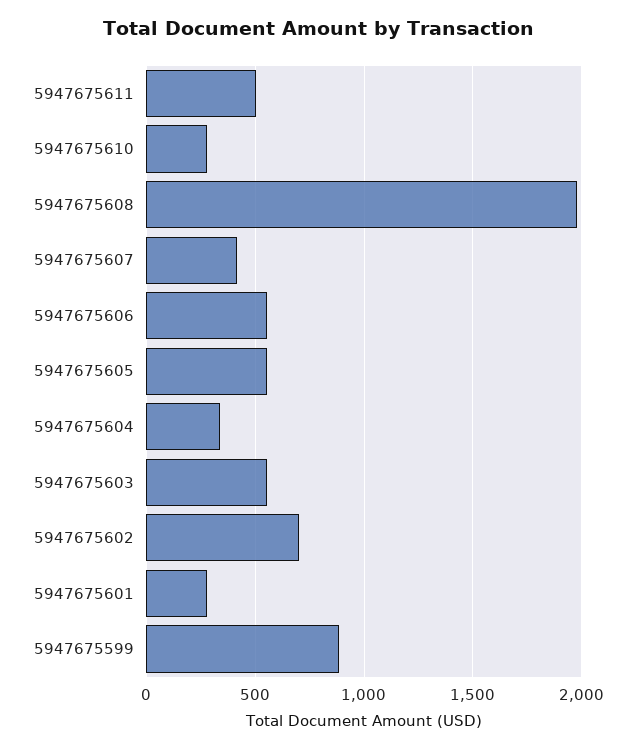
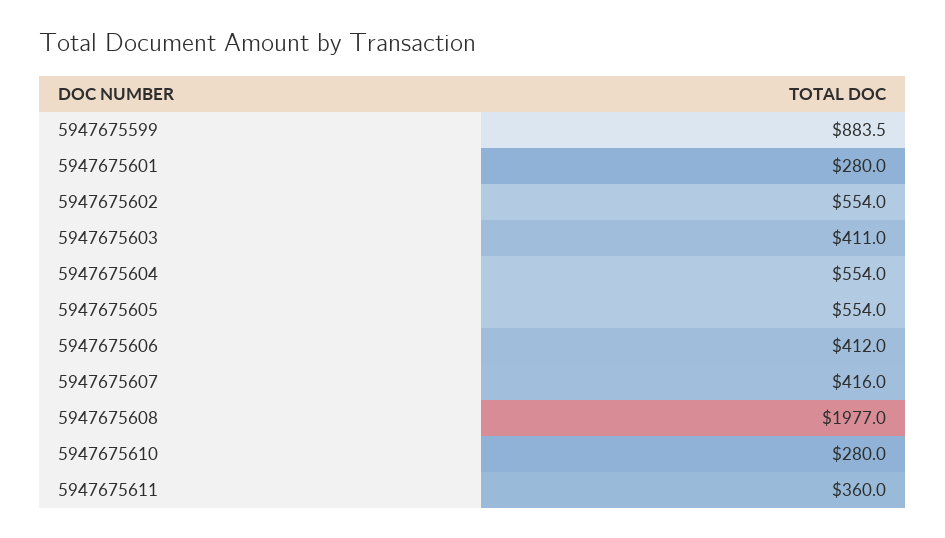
5947675611: 500 -> 360
5947675606: 550 -> 412
5947675604: 350 -> 554
5947675603: 550 -> 411
5947675602: 700 -> 554

